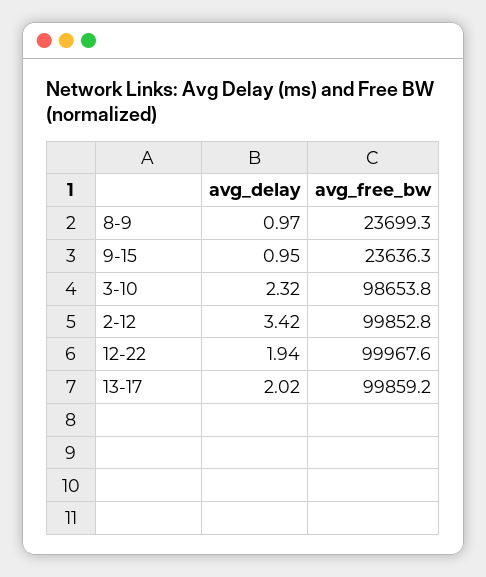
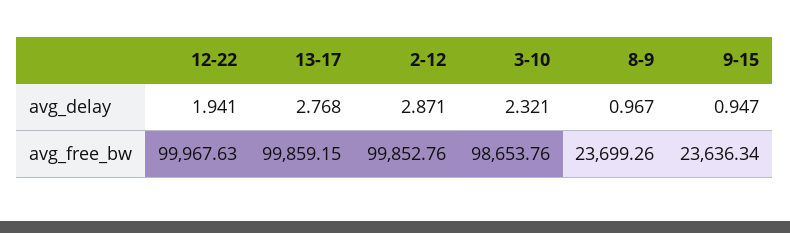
avg_delay, 2-12: 3.42 -> 2.871
avg_delay, 13-17: 2.02 -> 2.768

